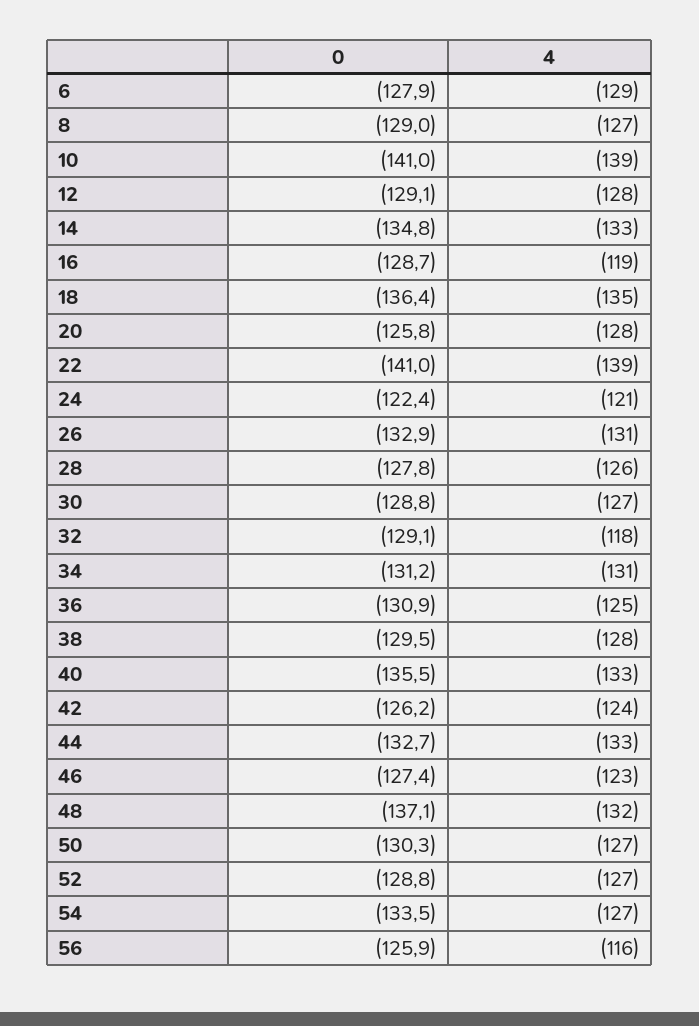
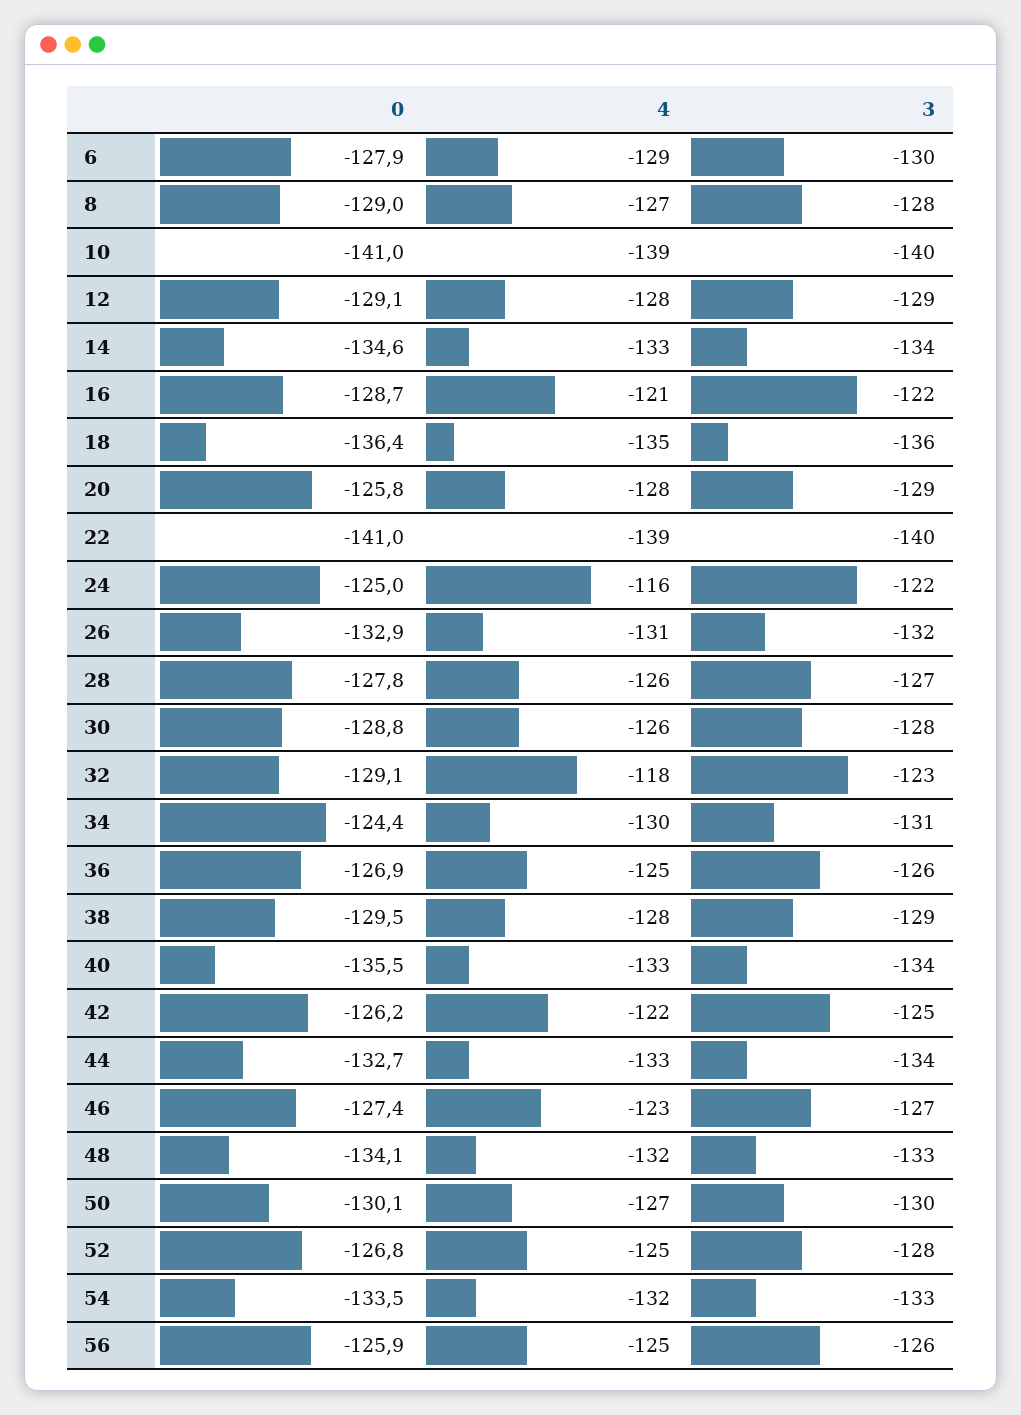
0, 14: -134.8 -> -134.6
4, 16: -119 -> -121
0, 24: -122.4 -> -125
4, 24: -121 -> -116
4, 30: -127 -> -126
0, 34: -131.2 -> -124.4
4, 34: -131 -> -130
0, 36: -130.9 -> -126.9
4, 42: -124 -> -122
0, 48: -137.1 -> -134.1
0, 50: -130.3 -> -130.1
0, 52: -128.8 -> -126.8
4, 52: -127 -> -125
4, 54: -127 -> -132
4, 56: -116 -> -125
3, 6: none -> -130
3, 8: none -> -128
3, 10: none -> -140
3, 12: none -> -129
3, 14: none -> -134
3, 16: none -> -122
3, 18: none -> -136
3, 20: none -> -129
3, 22: none -> -140
3, 24: none -> -122
3, 26: none -> -132
3, 28: none -> -127
3, 30: none -> -128
3, 32: none -> -123
3, 34: none -> -131
3, 36: none -> -126
3, 38: none -> -129
3, 40: none -> -134
3, 42: none -> -125
3, 44: none -> -134
3, 46: none -> -127
3, 48: none -> -133
3, 50: none -> -130
3, 52: none -> -128
3, 54: none -> -133
3, 56: none -> -126

